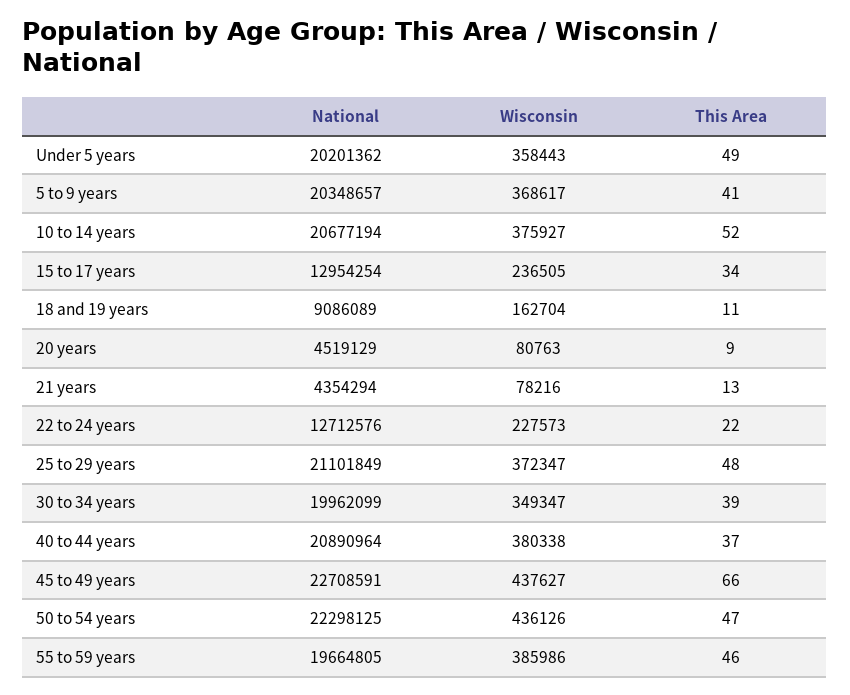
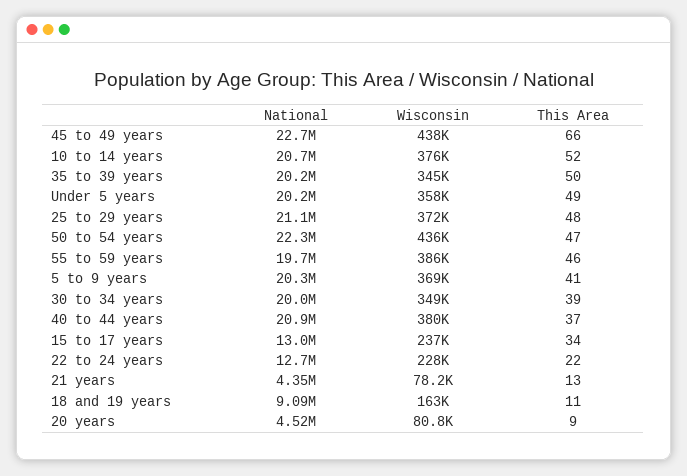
National, 35 to 39 years: none -> 20200000
Wisconsin, 35 to 39 years: none -> 345000
This Area, 35 to 39 years: none -> 50

